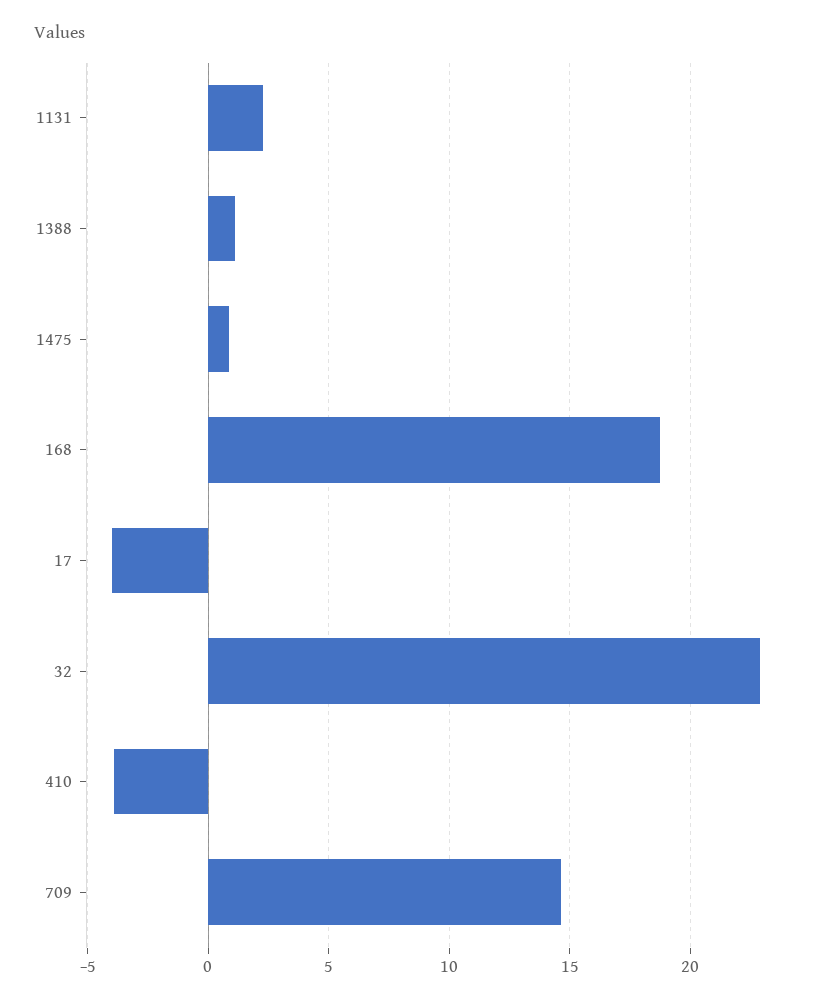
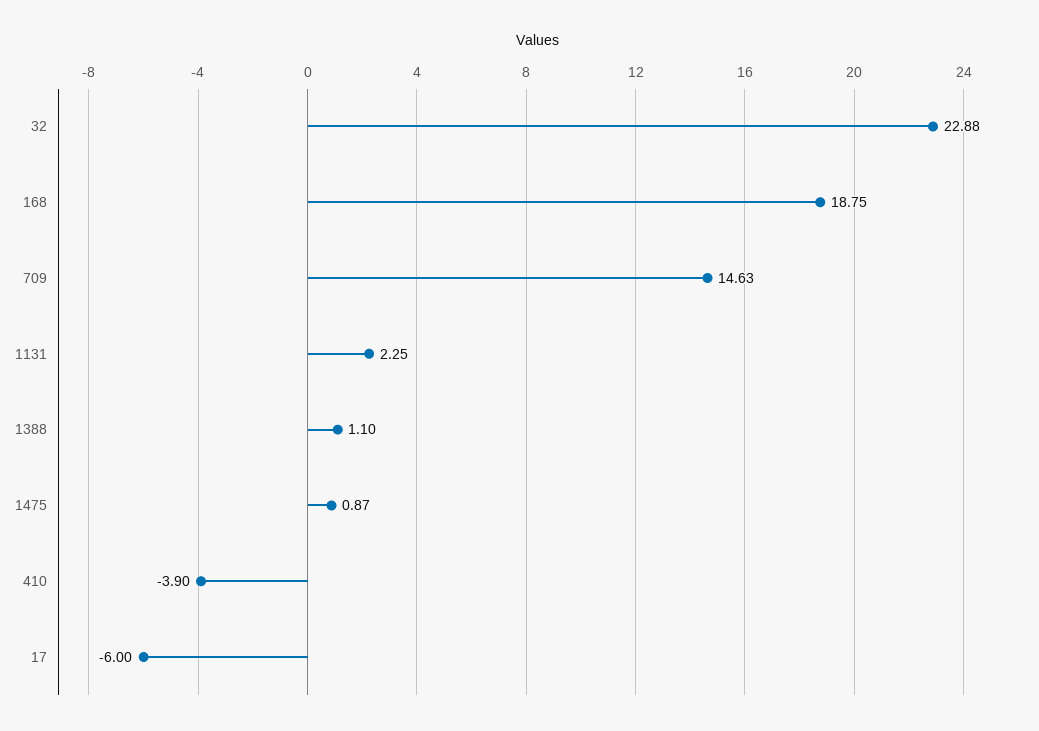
17: -4 -> -6

